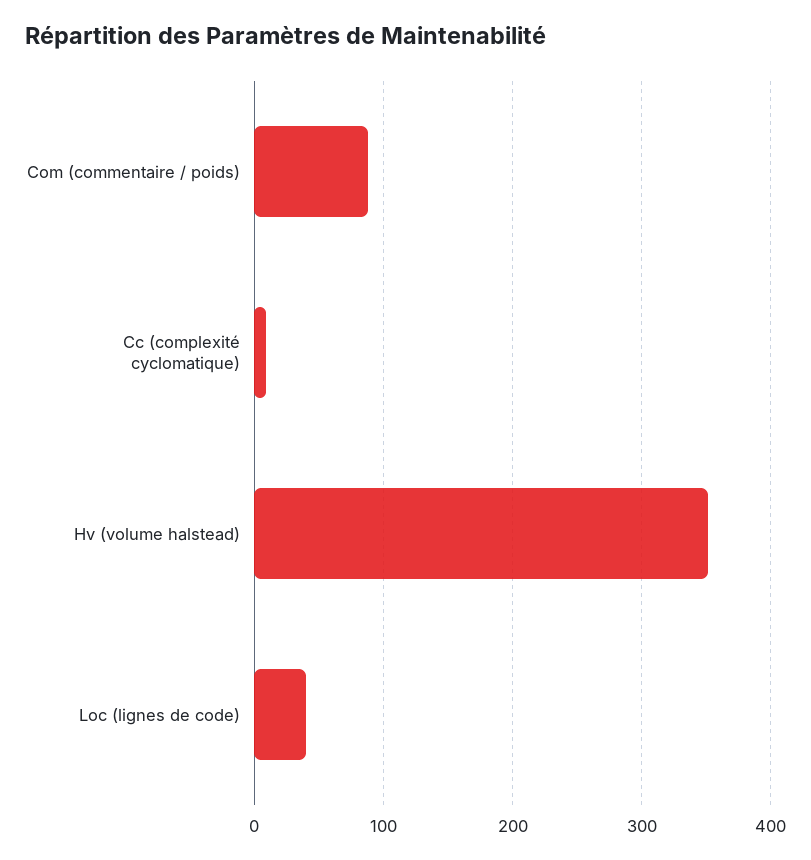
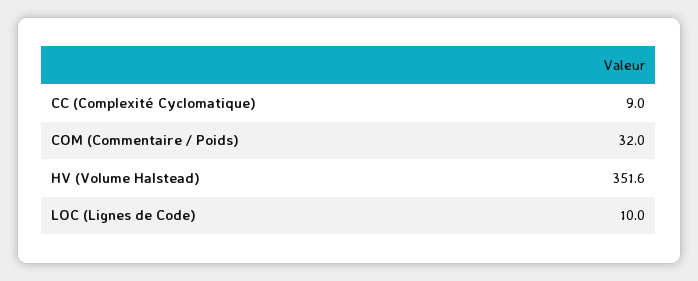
Com (commentaire / poids): 90 -> 32
Loc (lignes de code): 40 -> 10

